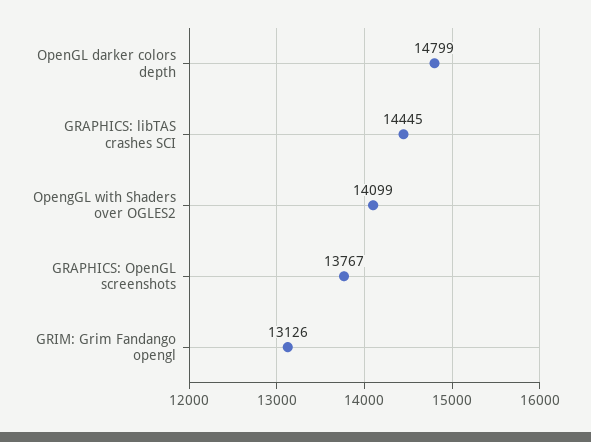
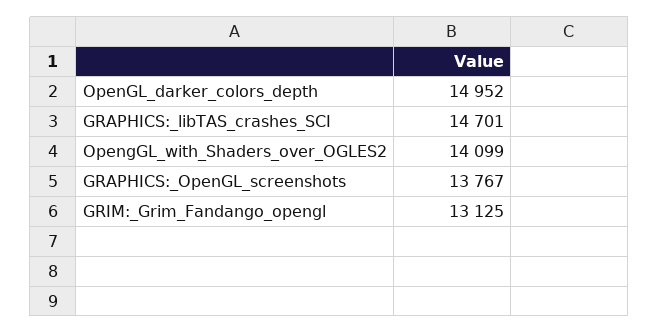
OpenGL darker colors depth: 14799 -> 14952
GRAPHICS: libTAS crashes SCI: 14445 -> 14701
GRIM: Grim Fandango opengl: 13126 -> 13125

